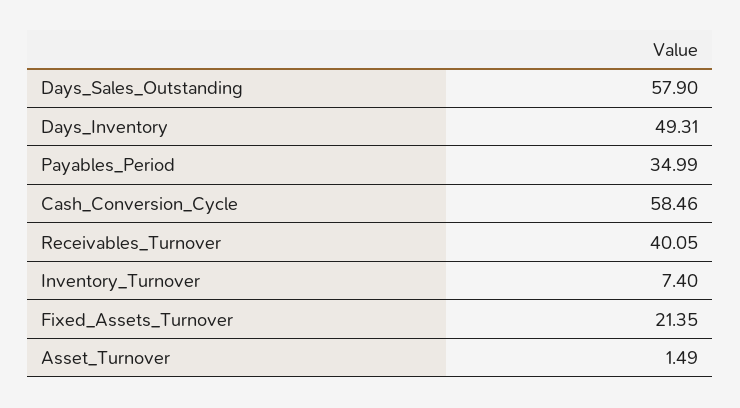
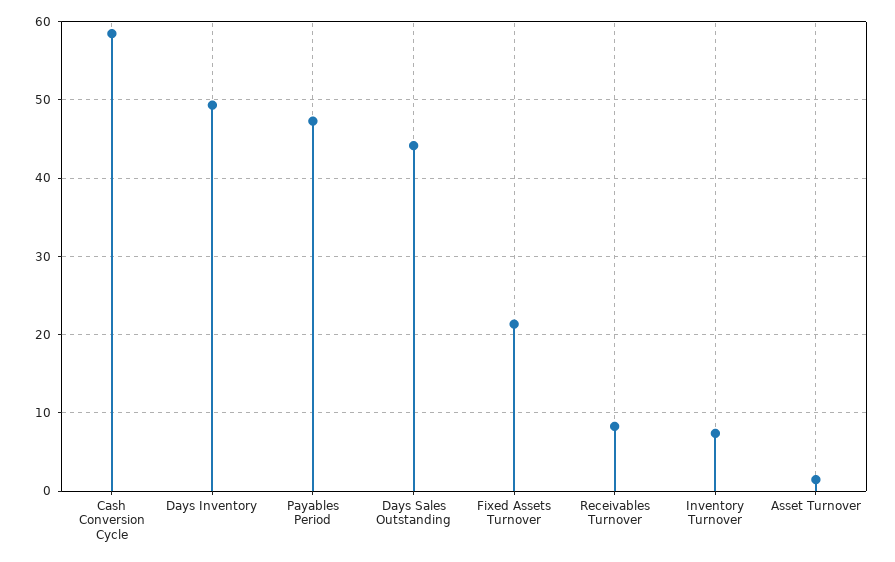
Days_Sales_Outstanding: 57.9 -> 44
Payables_Period: 34.99 -> 47
Receivables_Turnover: 40.05 -> 8

